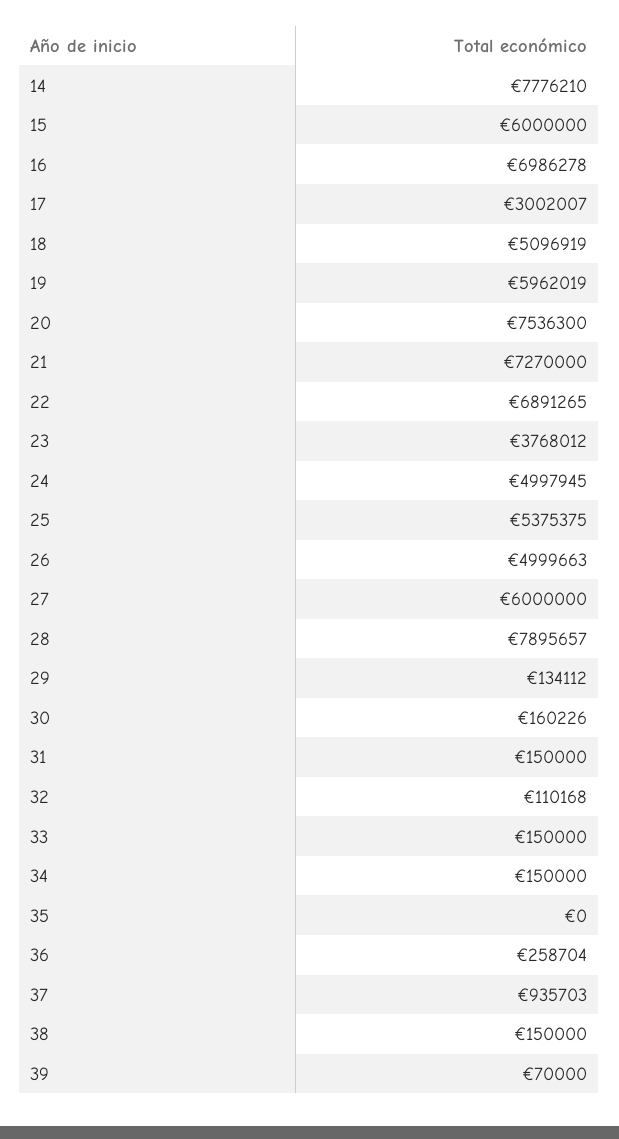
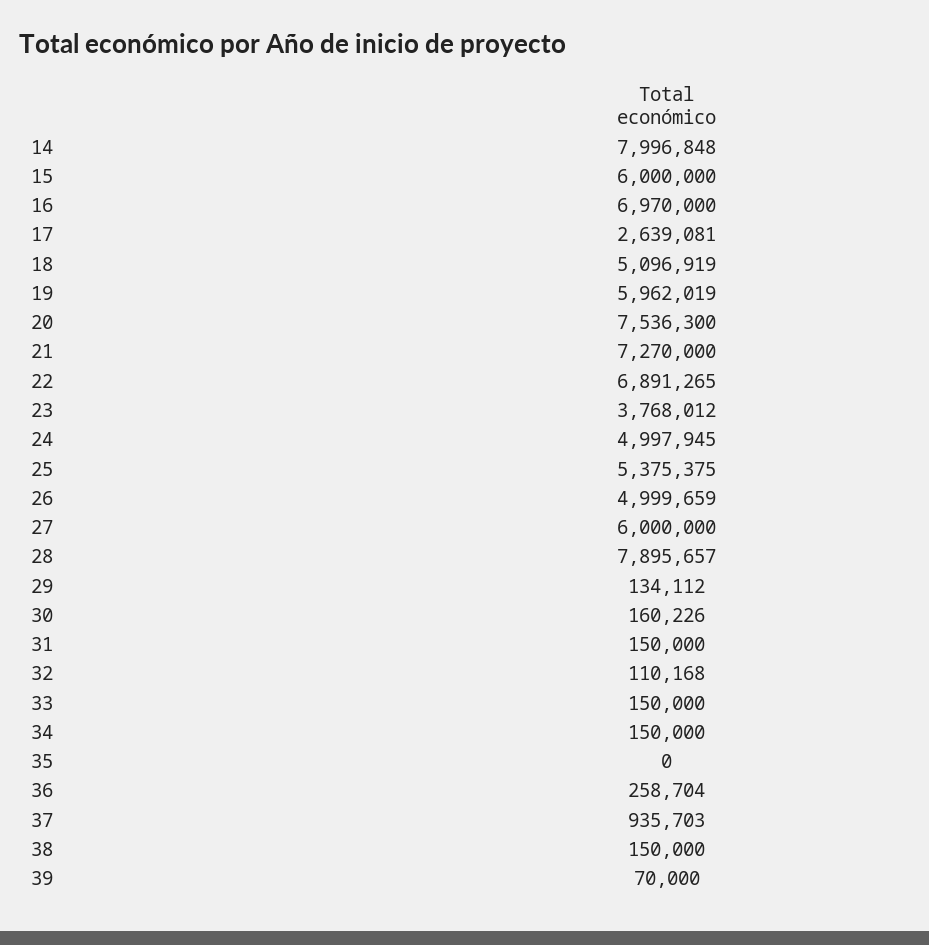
14: 7776210 -> 7996848
16: 6986278 -> 6970000
17: 3002007 -> 2639081
26: 4999663 -> 4999659

